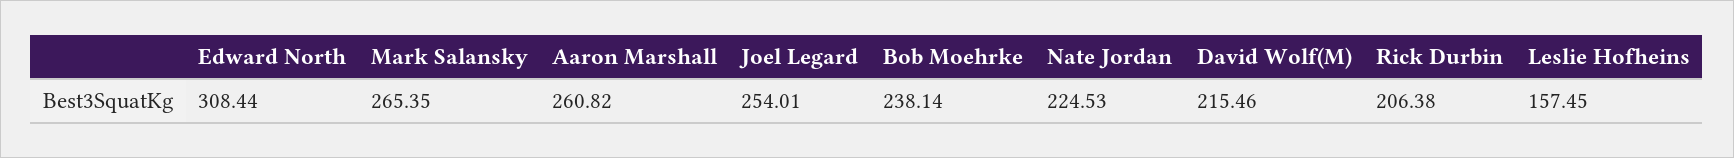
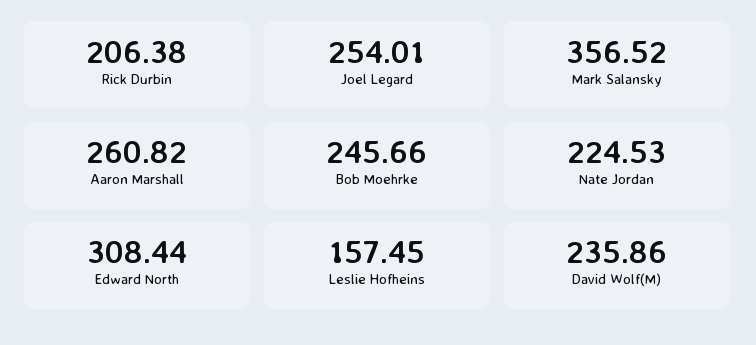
Mark Salansky: 265.35 -> 356.52
Bob Moehrke: 238.14 -> 245.66
David Wolf(M): 215.46 -> 235.86

